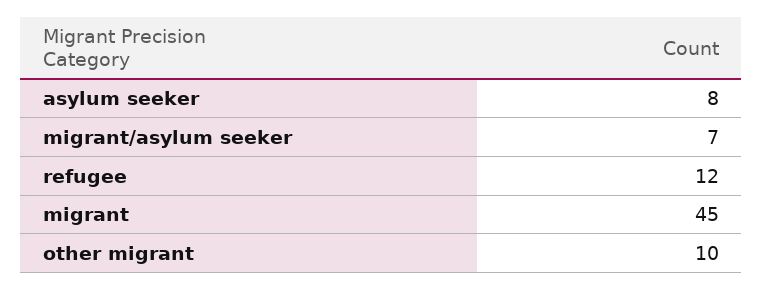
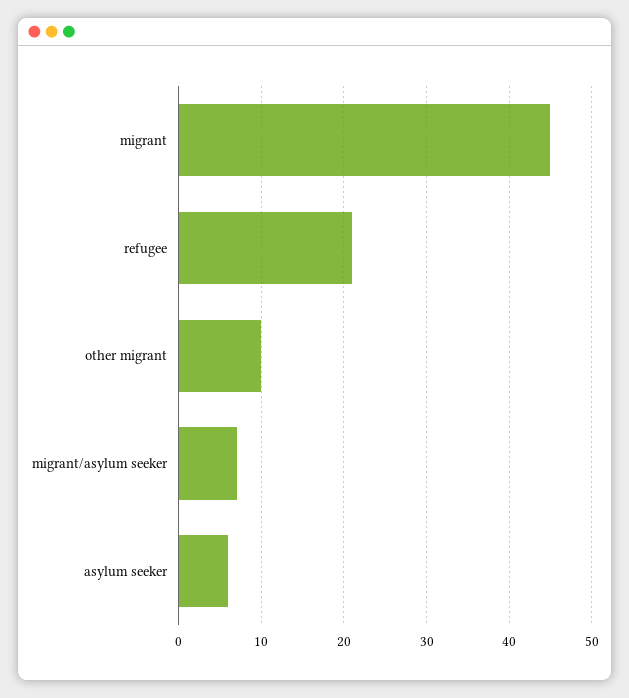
asylum seeker: 8 -> 6
refugee: 12 -> 21

